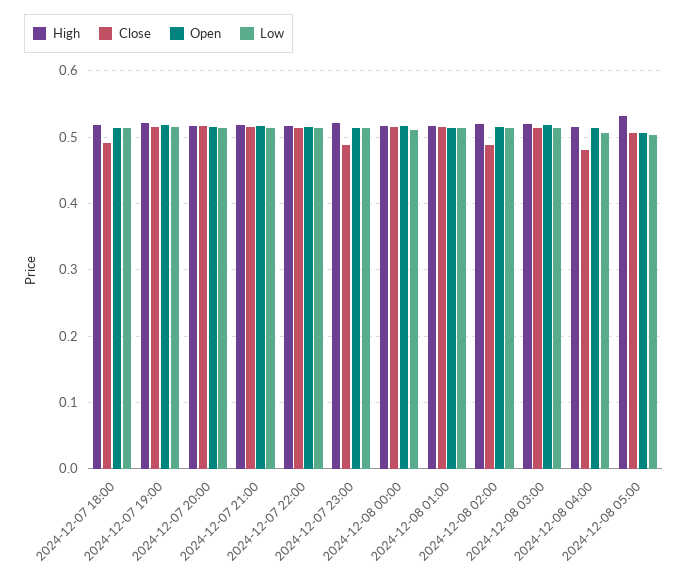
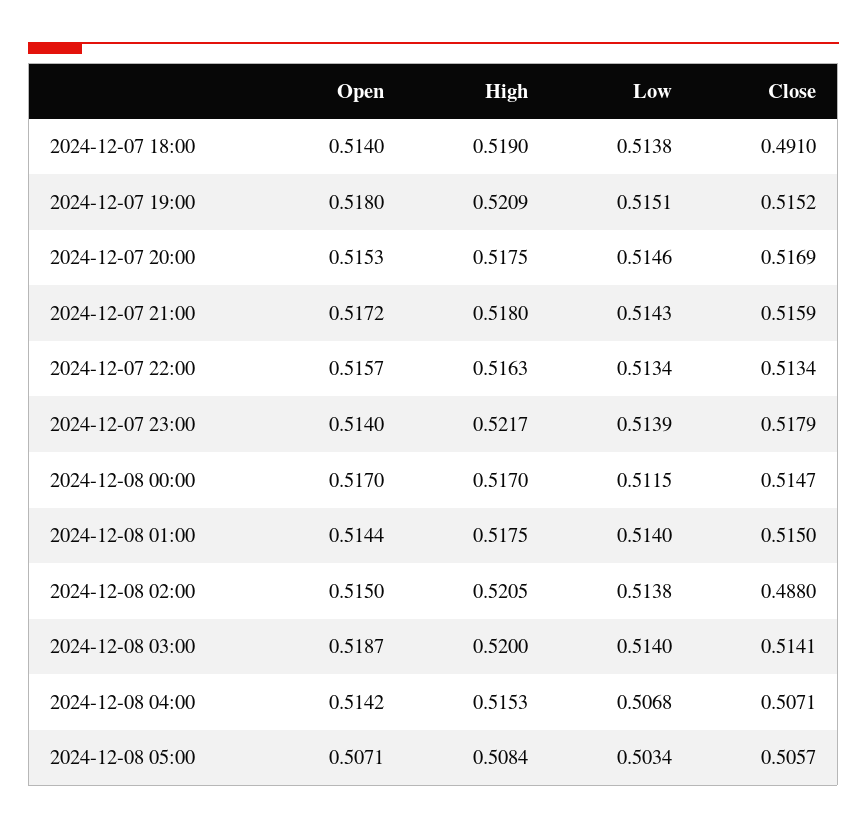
Close, 2024-12-07 23:00: 0.49 -> 0.5179
Close, 2024-12-08 04:00: 0.48 -> 0.5071
High, 2024-12-08 05:00: 0.53 -> 0.5084

